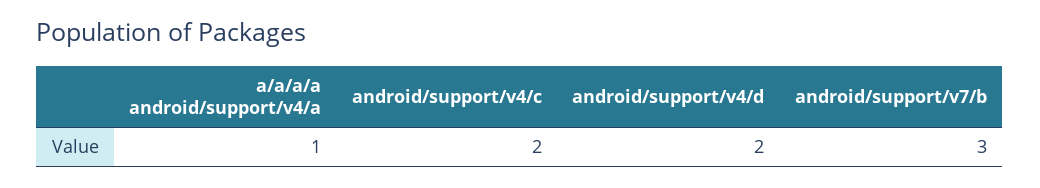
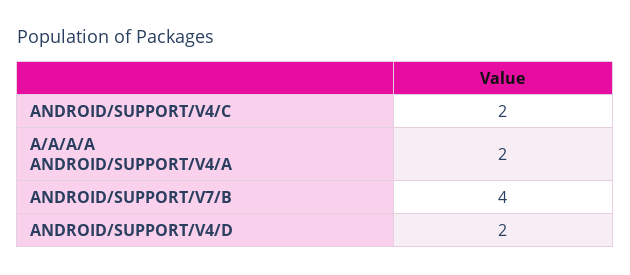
a/a/a/a android/support/v4/a: 1 -> 2
android/support/v7/b: 3 -> 4

